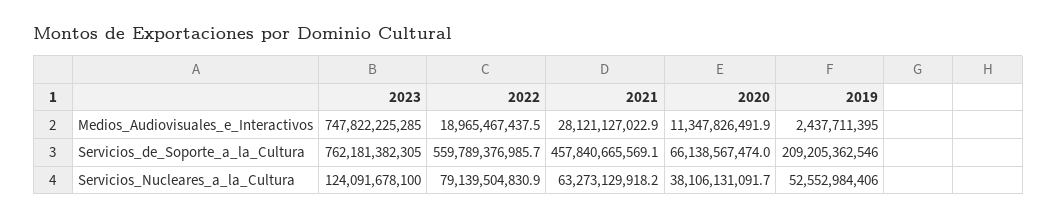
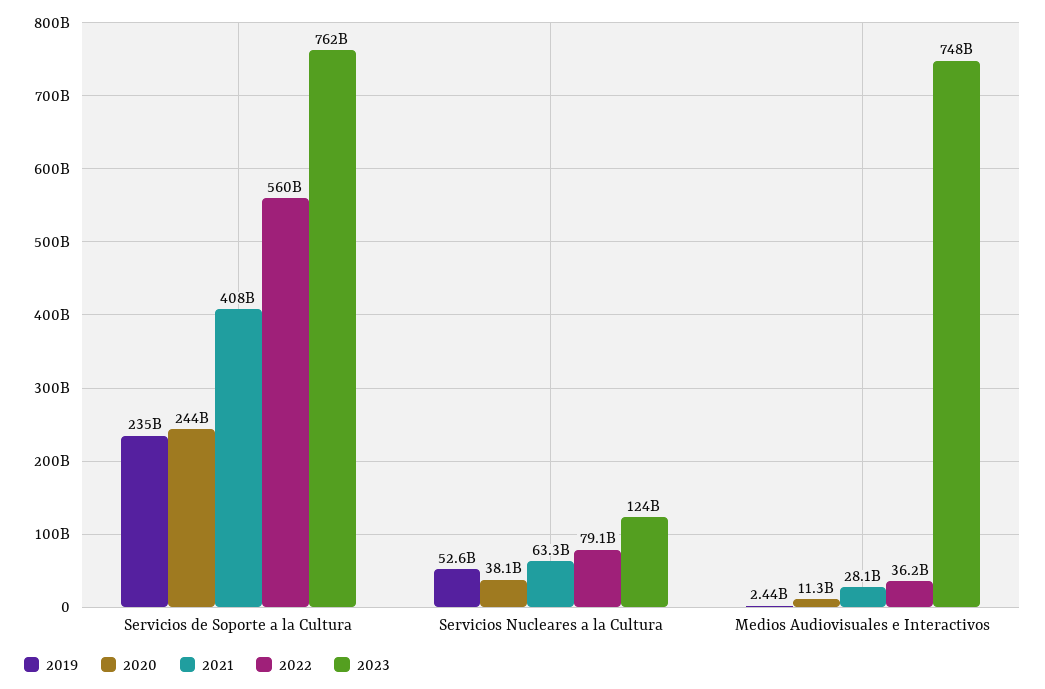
2022, Medios_Audiovisuales_e_Interactivos: 18965467437.5 -> 36200000000
2021, Servicios_de_Soporte_a_la_Cultura: 457840665569.1 -> 408000000000
2020, Servicios_de_Soporte_a_la_Cultura: 66138567474 -> 244000000000
2019, Servicios_de_Soporte_a_la_Cultura: 209205362546 -> 235000000000

